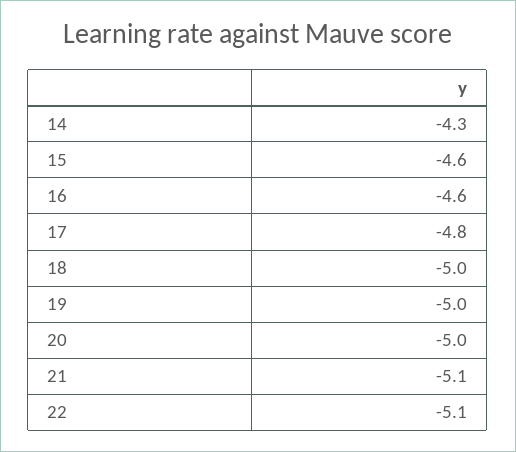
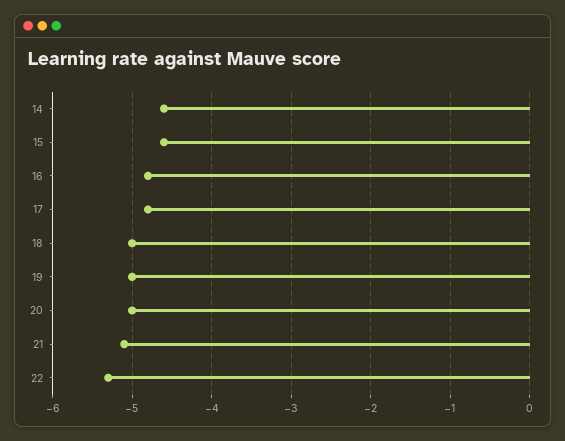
14: -4.3 -> -4.6
16: -4.6 -> -4.8
22: -5.1 -> -5.3

